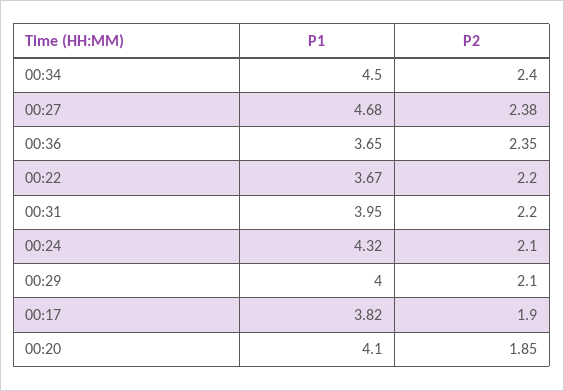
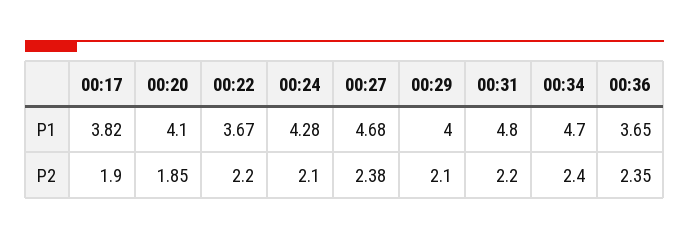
P1, 00:34: 4.5 -> 4.7
P1, 00:31: 3.95 -> 4.8
P1, 00:24: 4.32 -> 4.28

